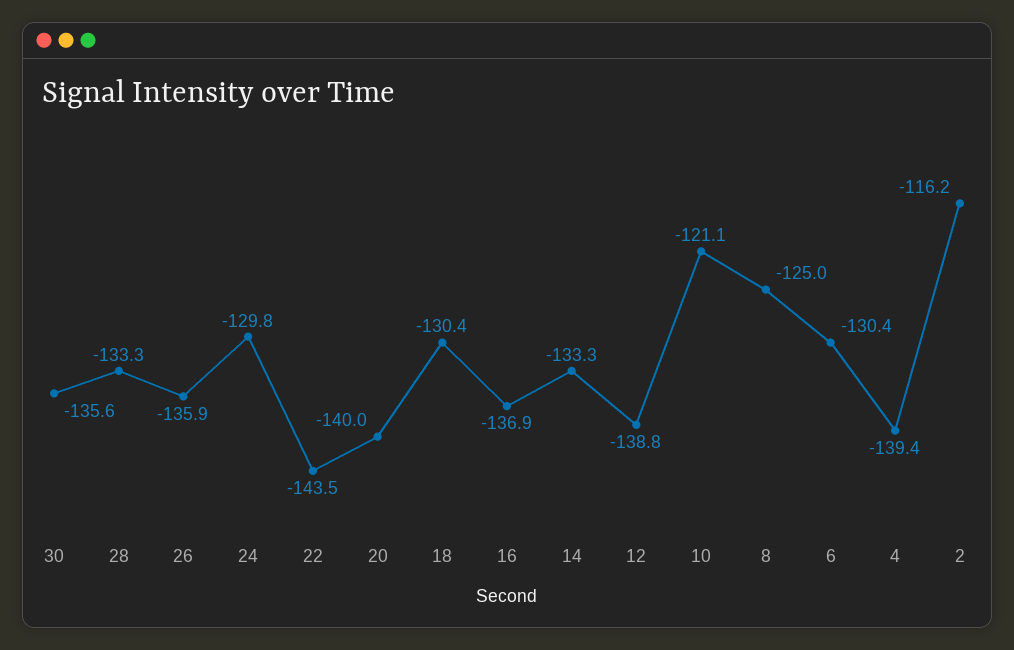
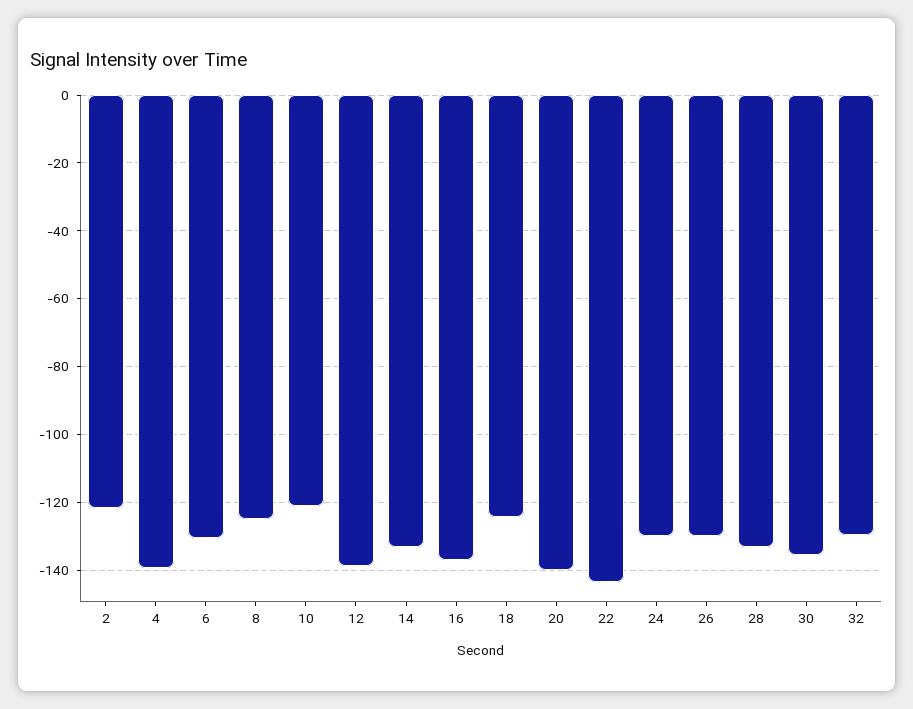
26: -135.9 -> -130
18: -130.4 -> -124
2: -116.2 -> -122
32: none -> -130

